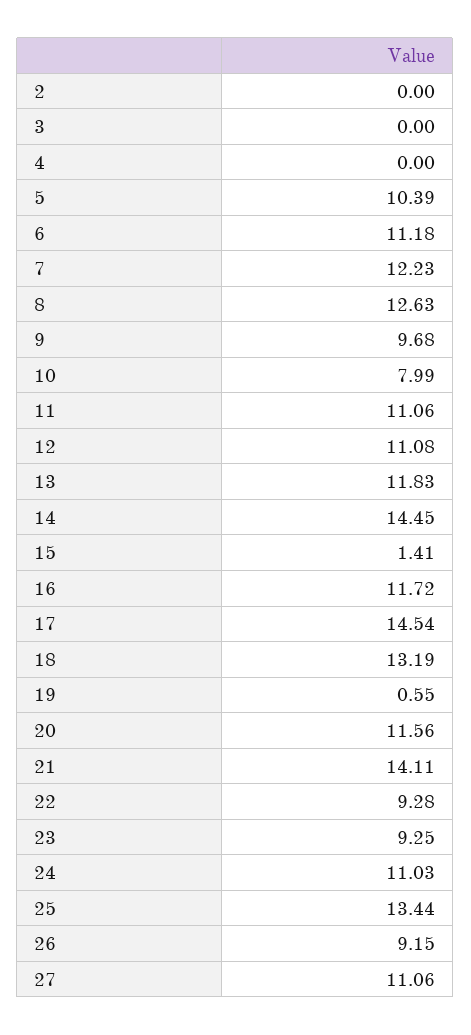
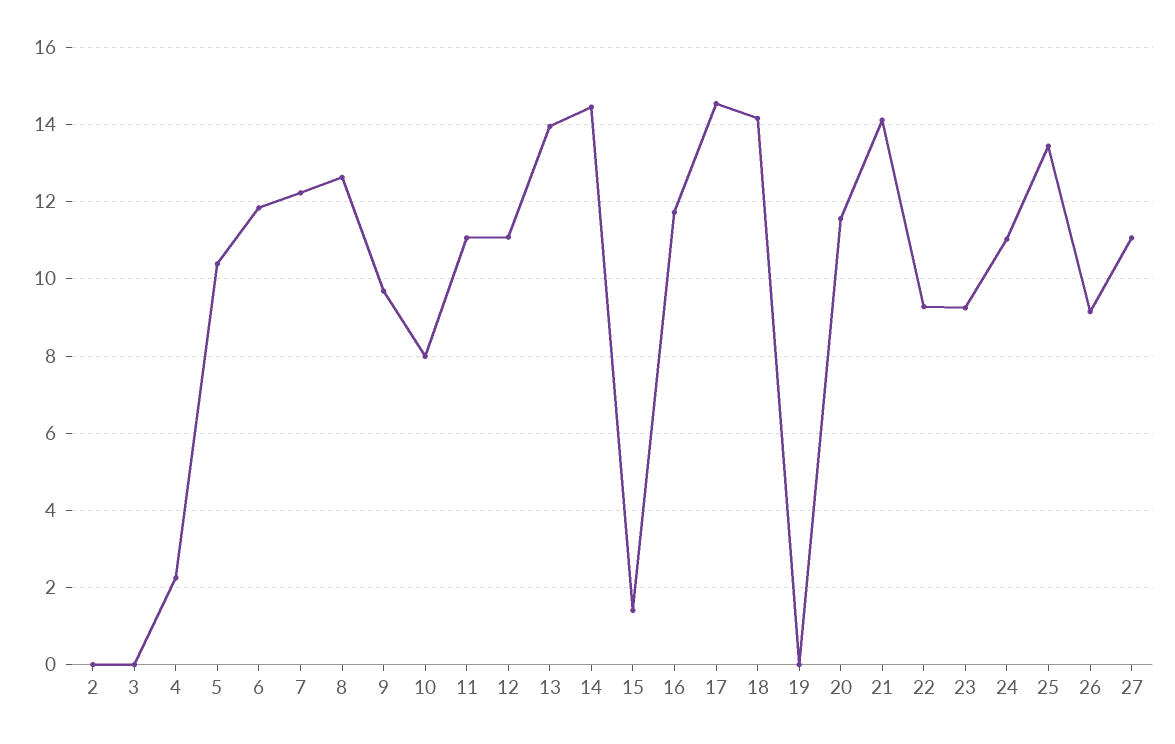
4: 0 -> 2.2
6: 11.18 -> 11.8
13: 11.83 -> 14
18: 13.19 -> 14.2
19: 0.55 -> 0

